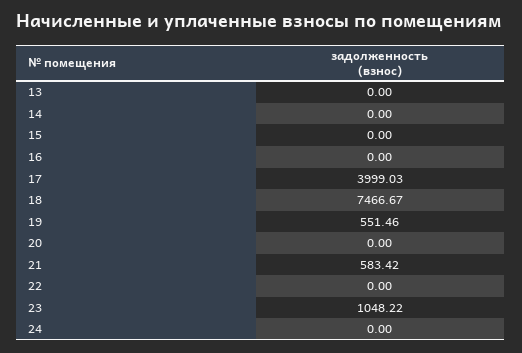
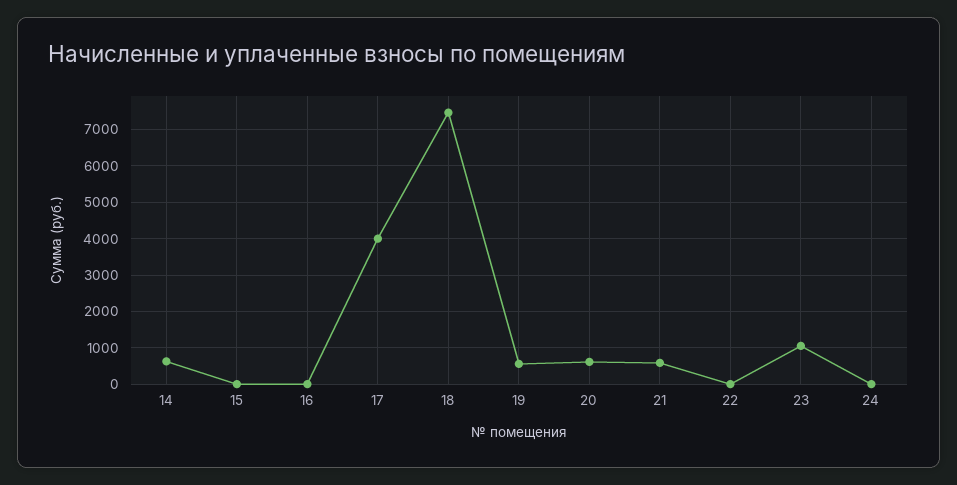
13: 0 -> none
14: 0 -> 600
20: 0 -> 600

